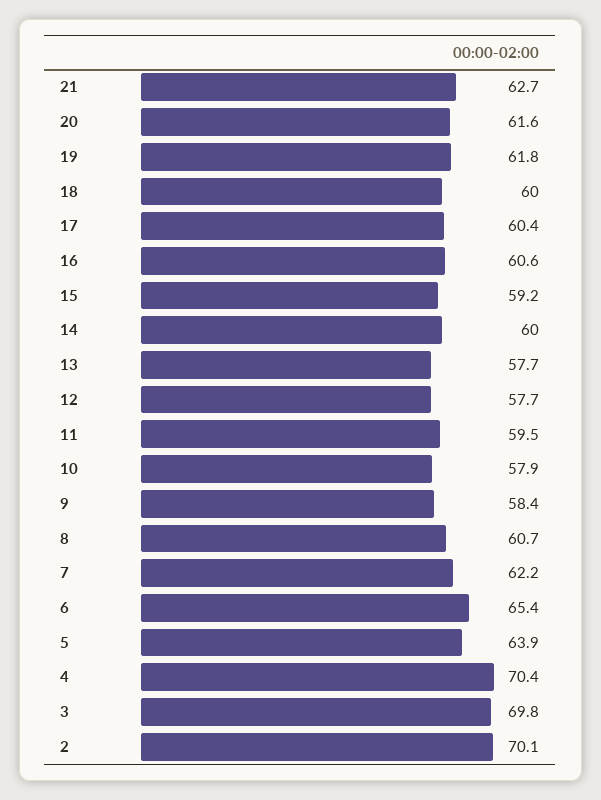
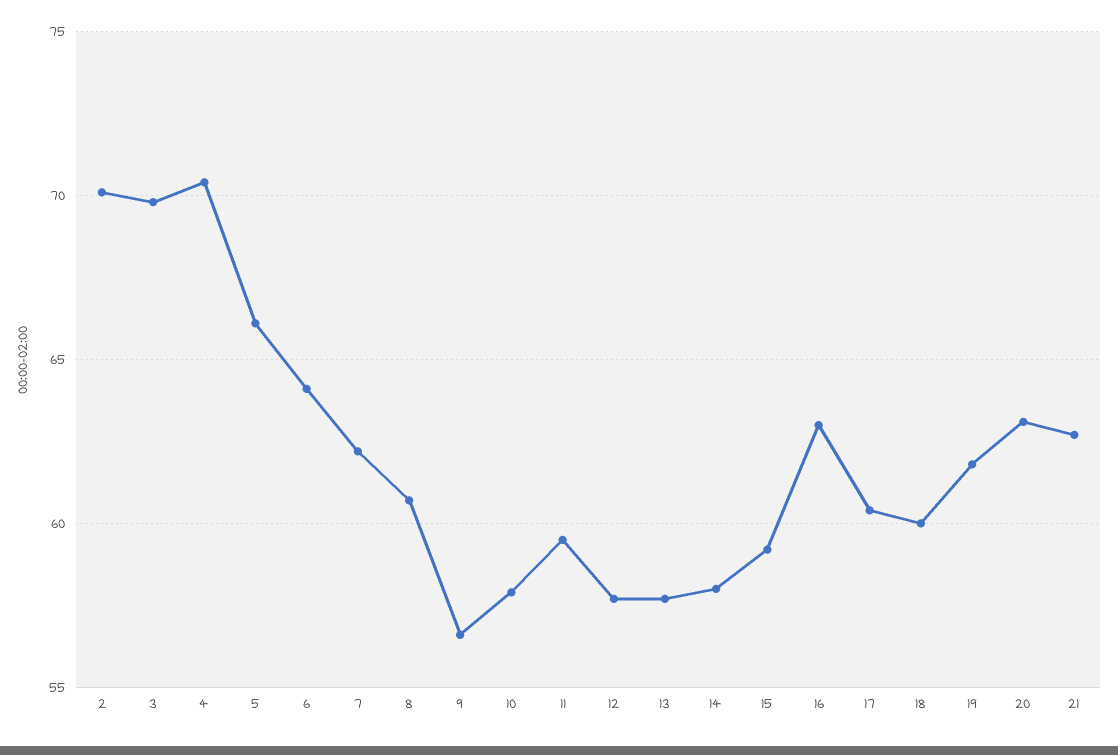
20: 61.6 -> 63
16: 60.6 -> 63
14: 60 -> 58
9: 58.4 -> 56.5
6: 65.4 -> 64
5: 63.9 -> 66

